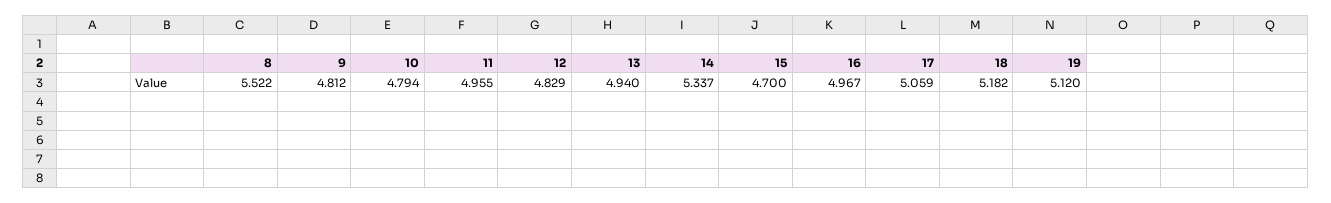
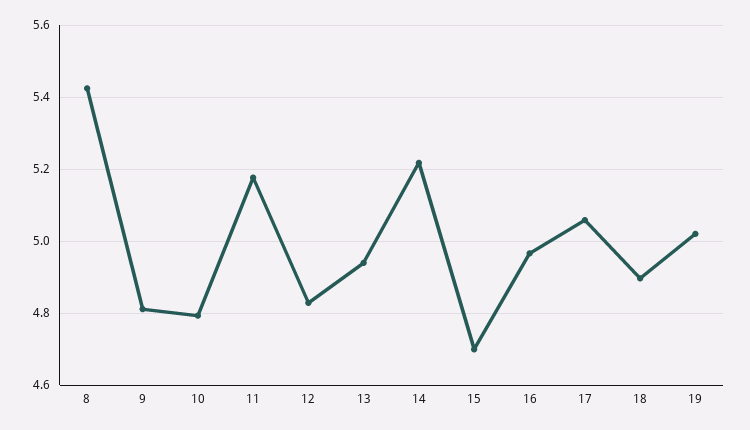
8: 5.522 -> 5.42
11: 4.955 -> 5.18
14: 5.337 -> 5.22
18: 5.182 -> 4.9
19: 5.12 -> 5.02

